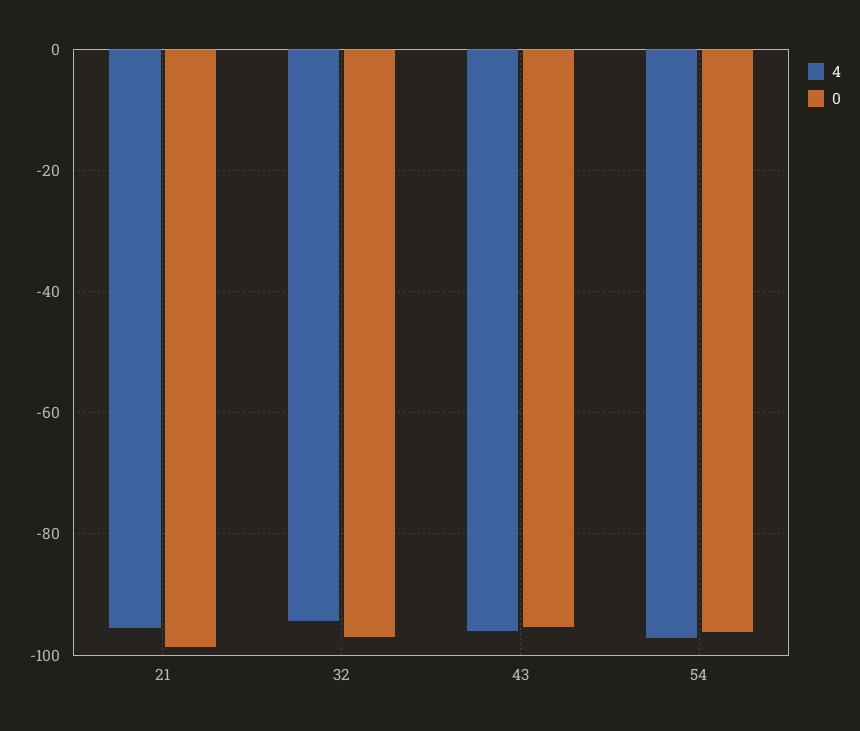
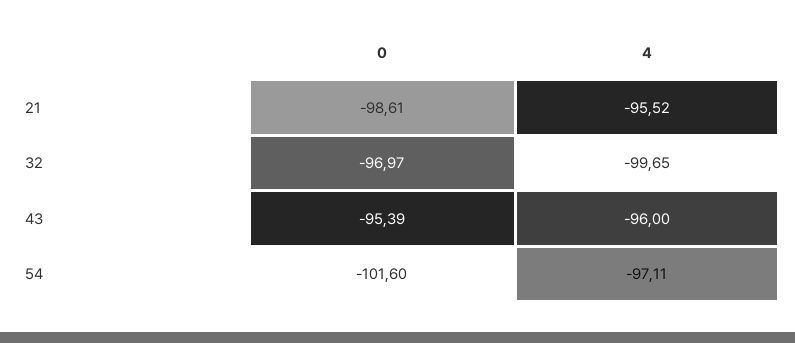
4, 32: -94 -> -99.65
0, 54: -96 -> -101.6

